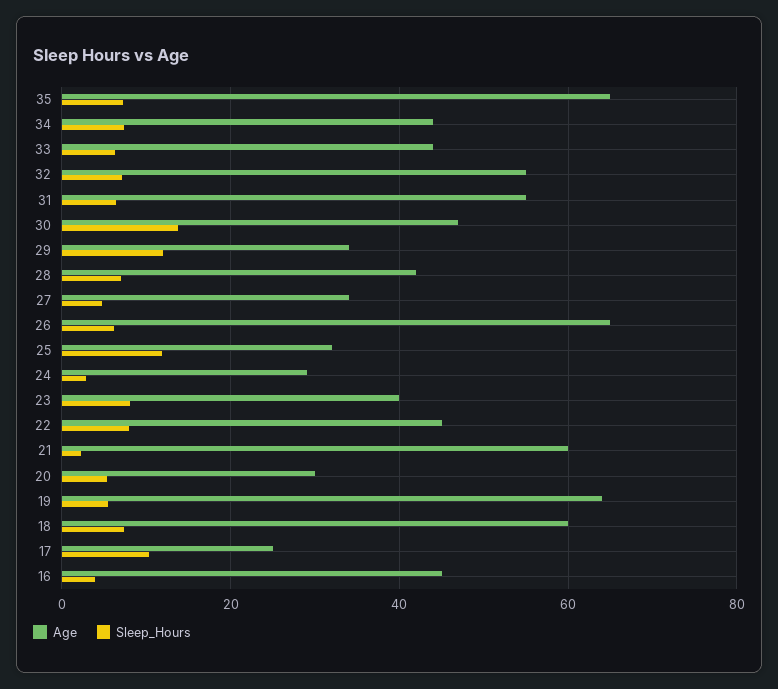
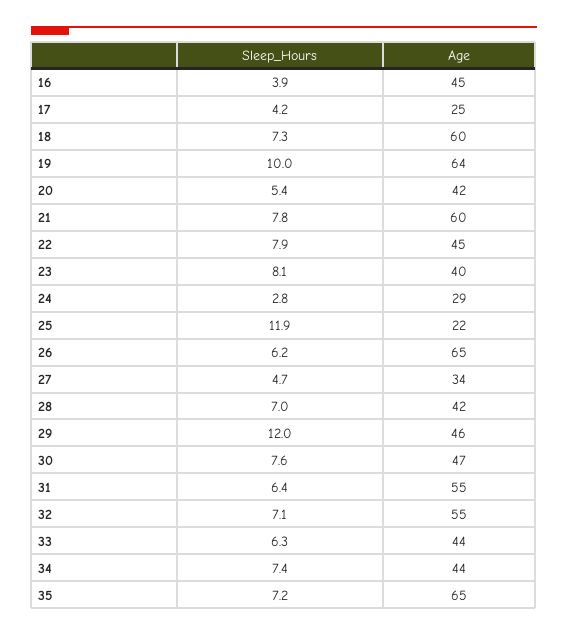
Sleep_Hours, 30: 14 -> 7.6
Age, 29: 34 -> 46
Age, 25: 32 -> 22
Sleep_Hours, 21: 2 -> 7.8
Age, 20: 30 -> 42
Sleep_Hours, 19: 6 -> 10
Sleep_Hours, 17: 10 -> 4.2

